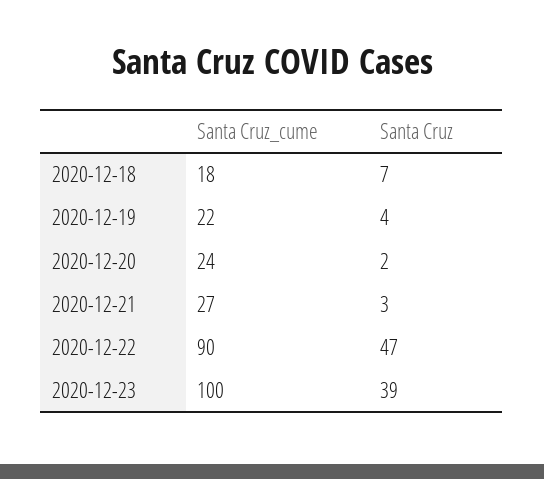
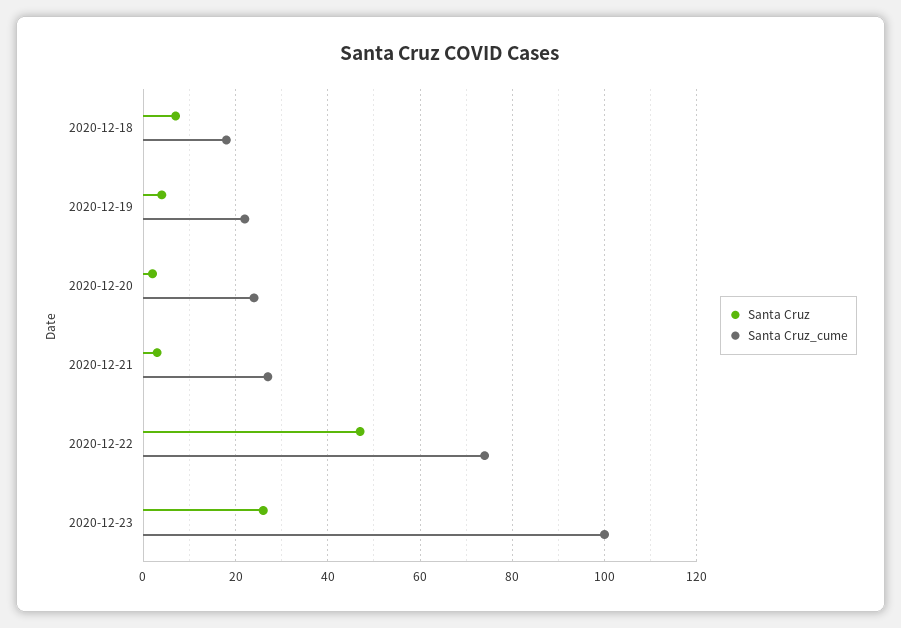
Santa Cruz_cume, 2020-12-22: 90 -> 75
Santa Cruz, 2020-12-23: 39 -> 25

